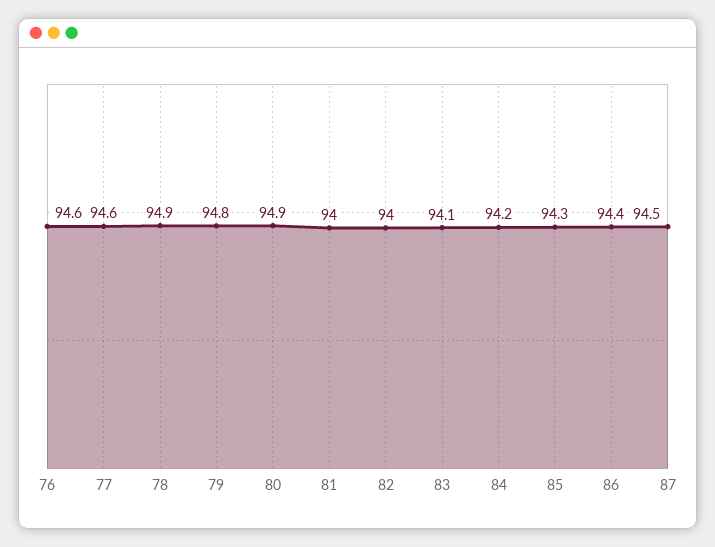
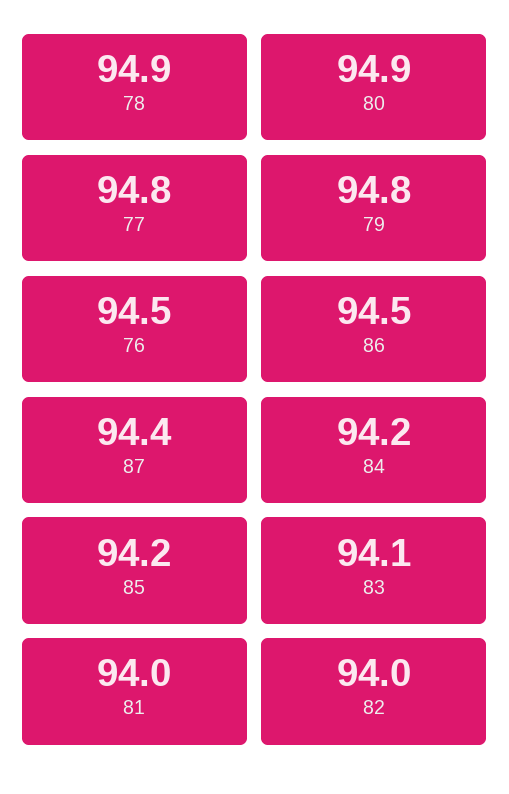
76: 94.6 -> 94.5
77: 94.6 -> 94.8
85: 94.3 -> 94.2
86: 94.4 -> 94.5
87: 94.5 -> 94.4

